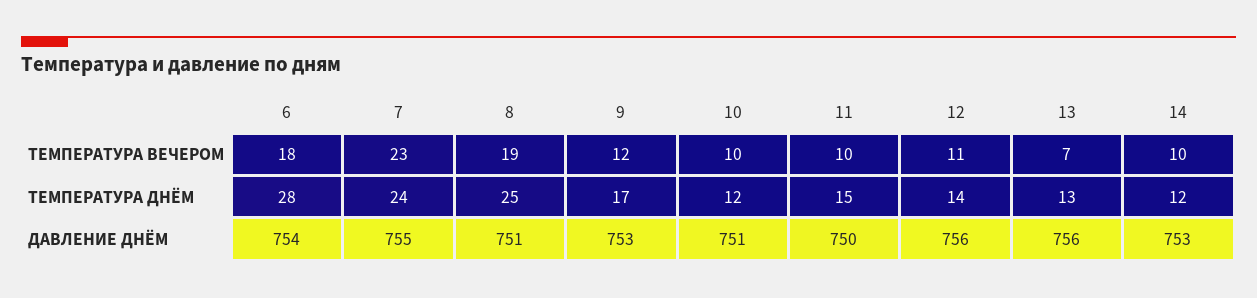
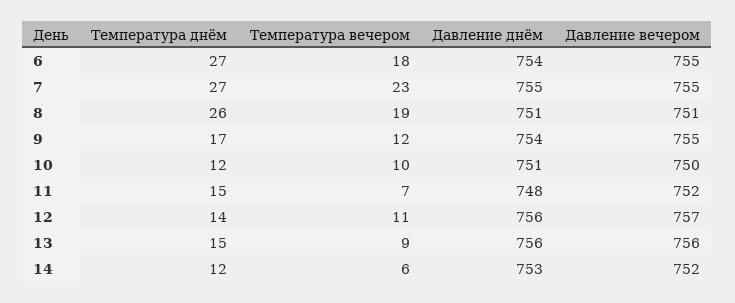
11, ТЕМПЕРАТУРА ВЕЧЕРОМ: 10 -> 7
13, ТЕМПЕРАТУРА ВЕЧЕРОМ: 7 -> 9
14, ТЕМПЕРАТУРА ВЕЧЕРОМ: 10 -> 6
6, ТЕМПЕРАТУРА ДНЁМ: 28 -> 27
7, ТЕМПЕРАТУРА ДНЁМ: 24 -> 27
8, ТЕМПЕРАТУРА ДНЁМ: 25 -> 26
13, ТЕМПЕРАТУРА ДНЁМ: 13 -> 15
9, ДАВЛЕНИЕ ДНЁМ: 753 -> 754
11, ДАВЛЕНИЕ ДНЁМ: 750 -> 748
6, Давление вечером: none -> 755
7, Давление вечером: none -> 755
8, Давление вечером: none -> 751
9, Давление вечером: none -> 755
10, Давление вечером: none -> 750
11, Давление вечером: none -> 752
12, Давление вечером: none -> 757
13, Давление вечером: none -> 756
14, Давление вечером: none -> 752

